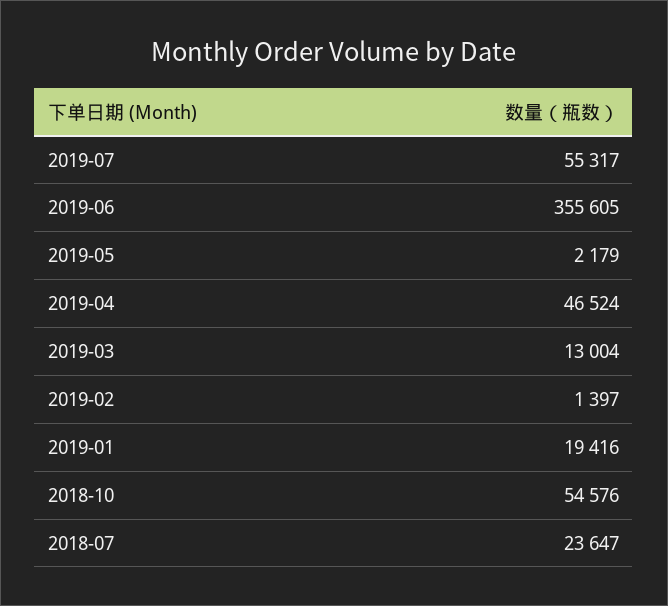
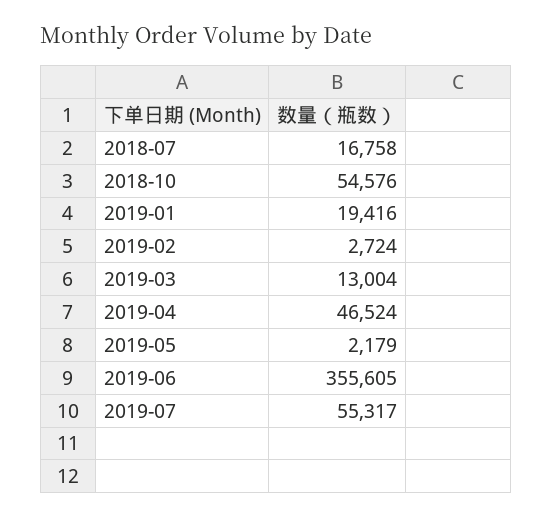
2019-02: 1397 -> 2724
2018-07: 23647 -> 16758

